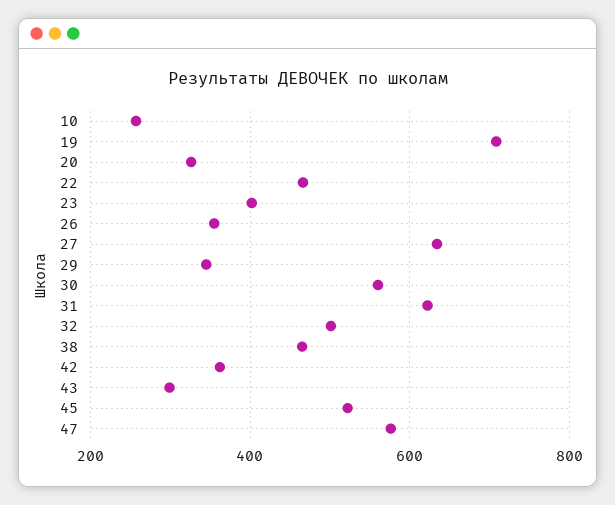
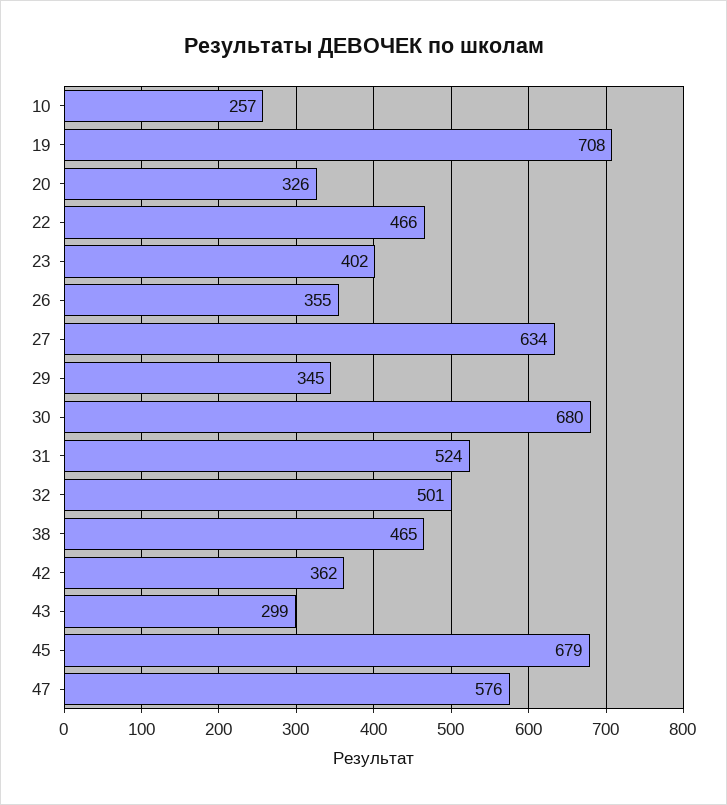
30: 560 -> 680
31: 620 -> 524
45: 520 -> 679

